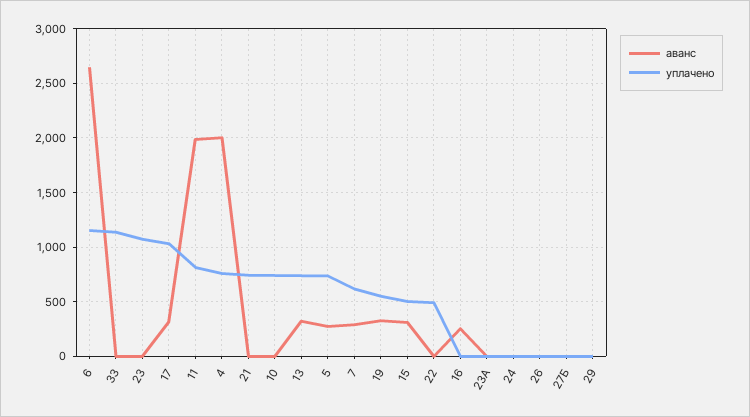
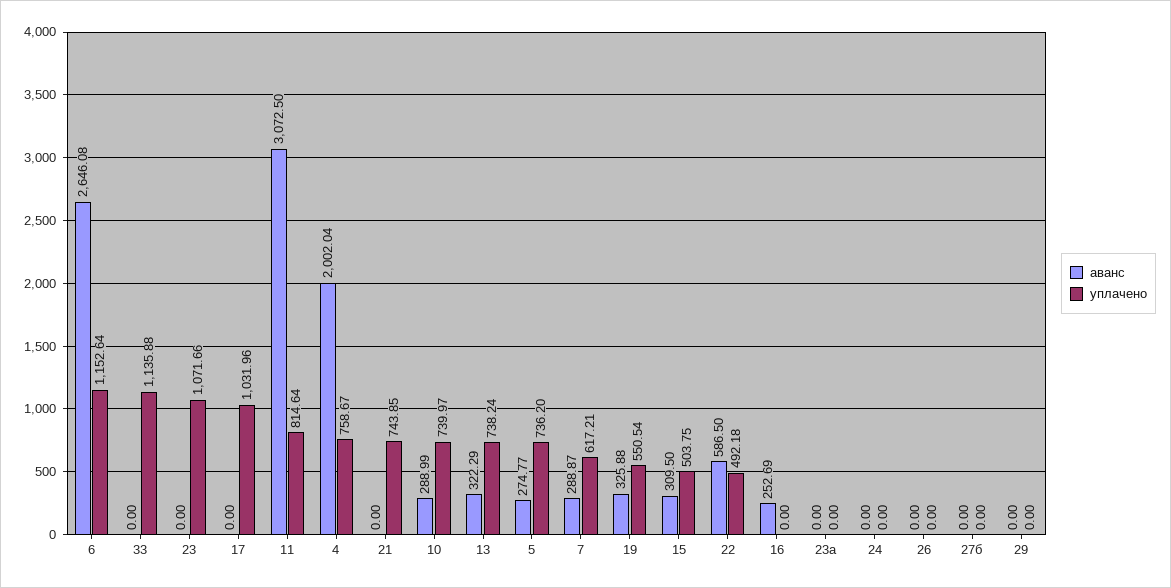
аванс, 17: 300 -> 0
аванс, 11: 2000 -> 3072.5
аванс, 10: 0 -> 288.99
аванс, 22: 0 -> 586.5

